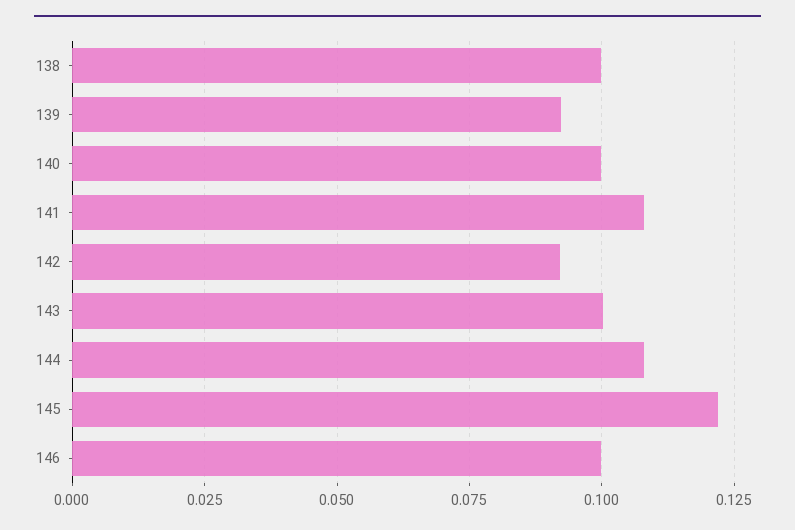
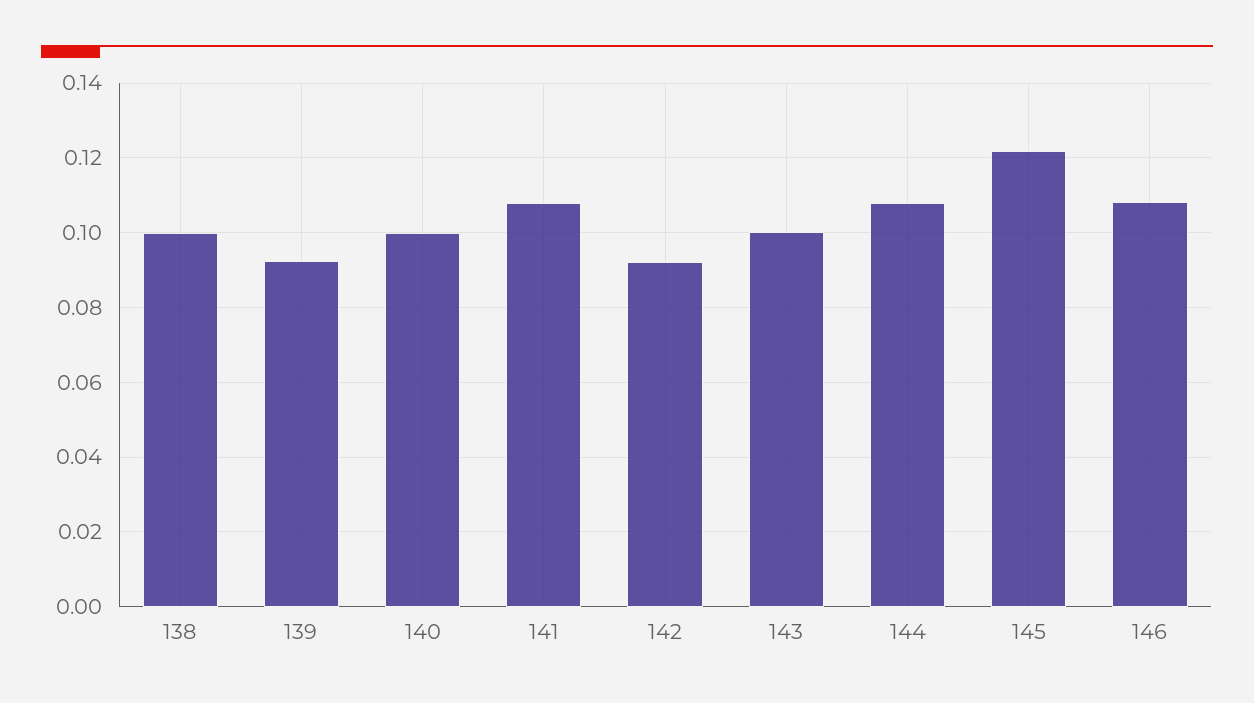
146: 0.1 -> 0.108

